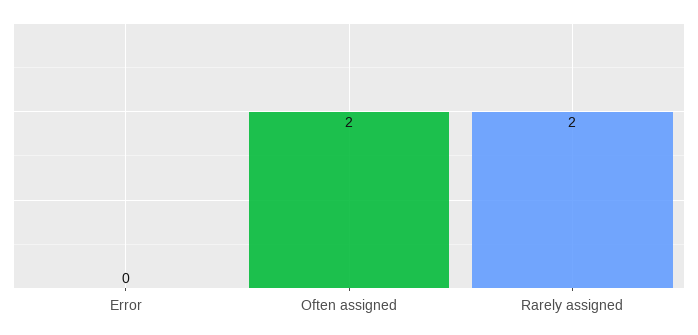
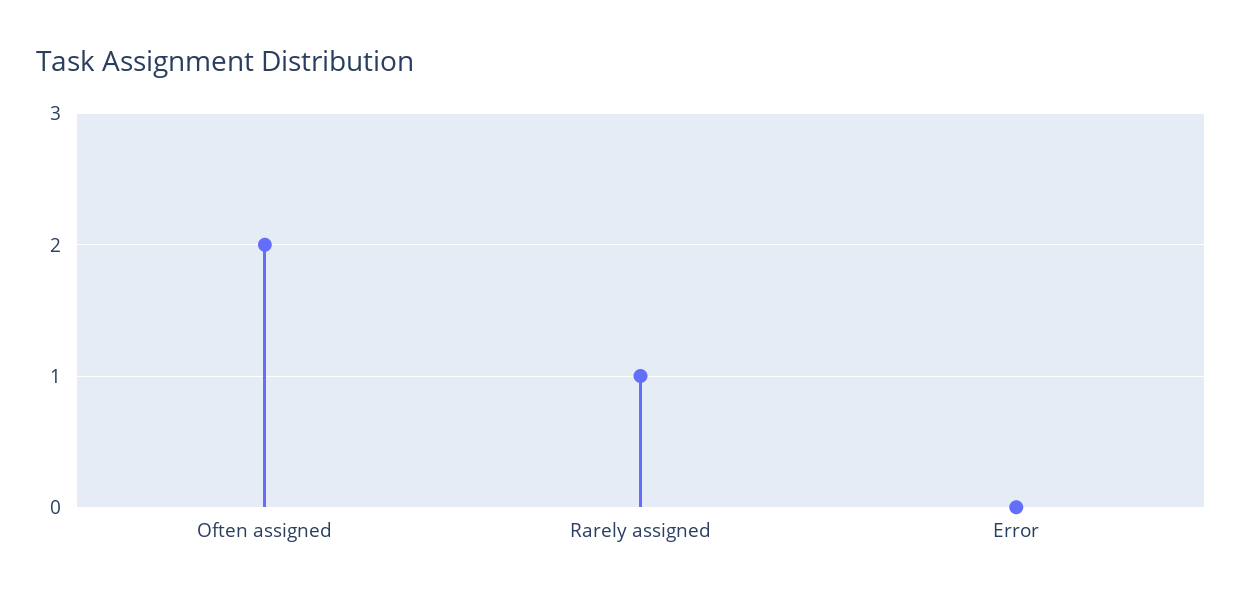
Rarely assigned: 2 -> 1

